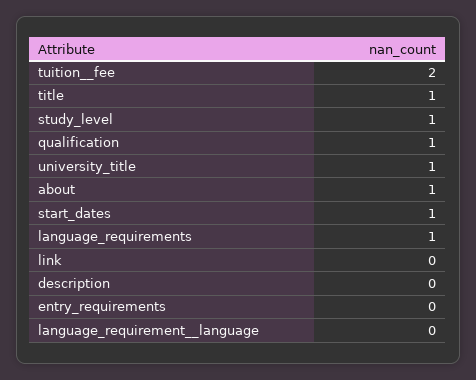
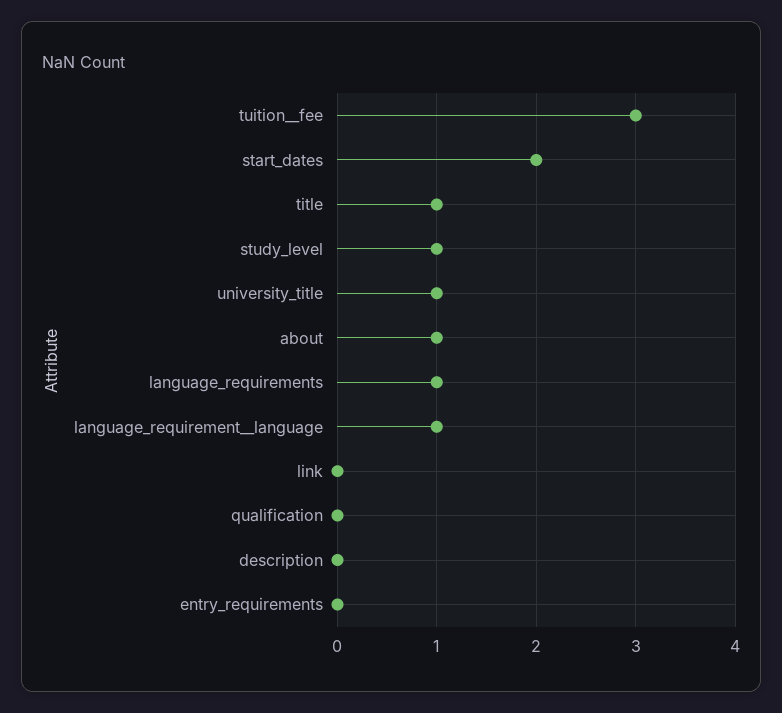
tuition__fee: 2 -> 3
qualification: 1 -> 0
start_dates: 1 -> 2
language_requirement__language: 0 -> 1

